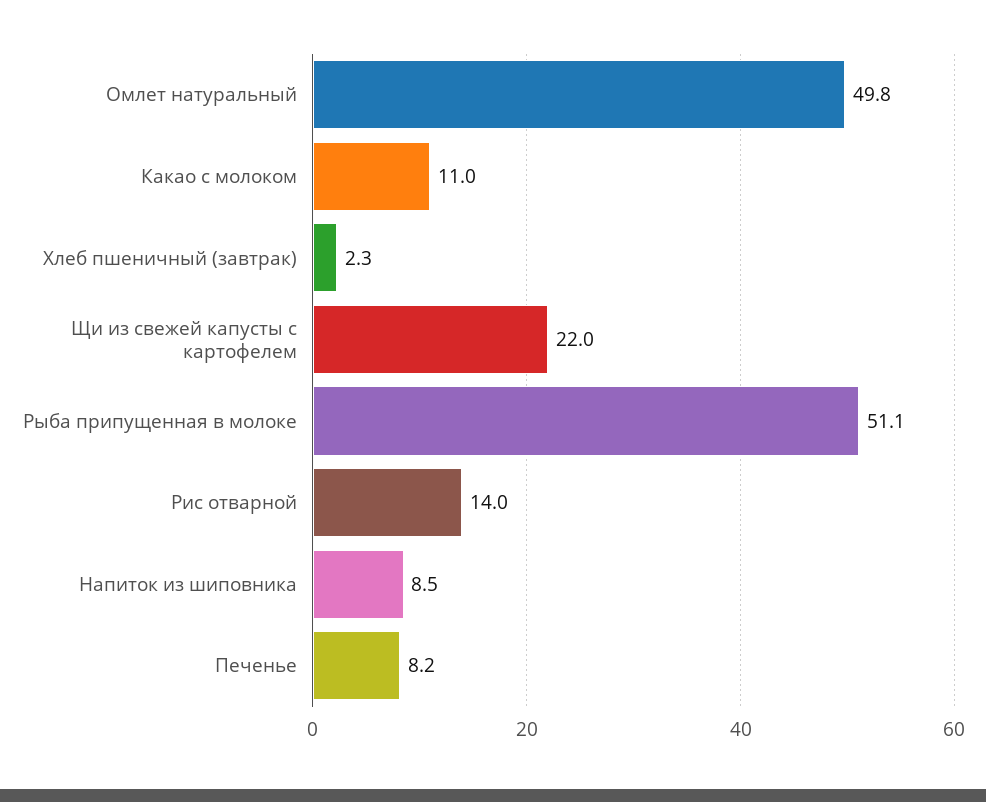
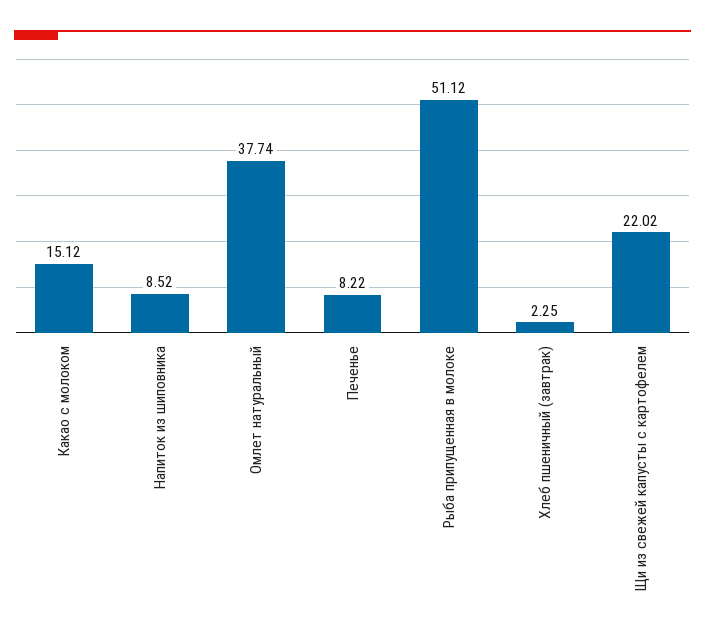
Омлет натуральный: 49.8 -> 37.74
Какао с молоком: 11 -> 15.12
Рис отварной: 14 -> none

